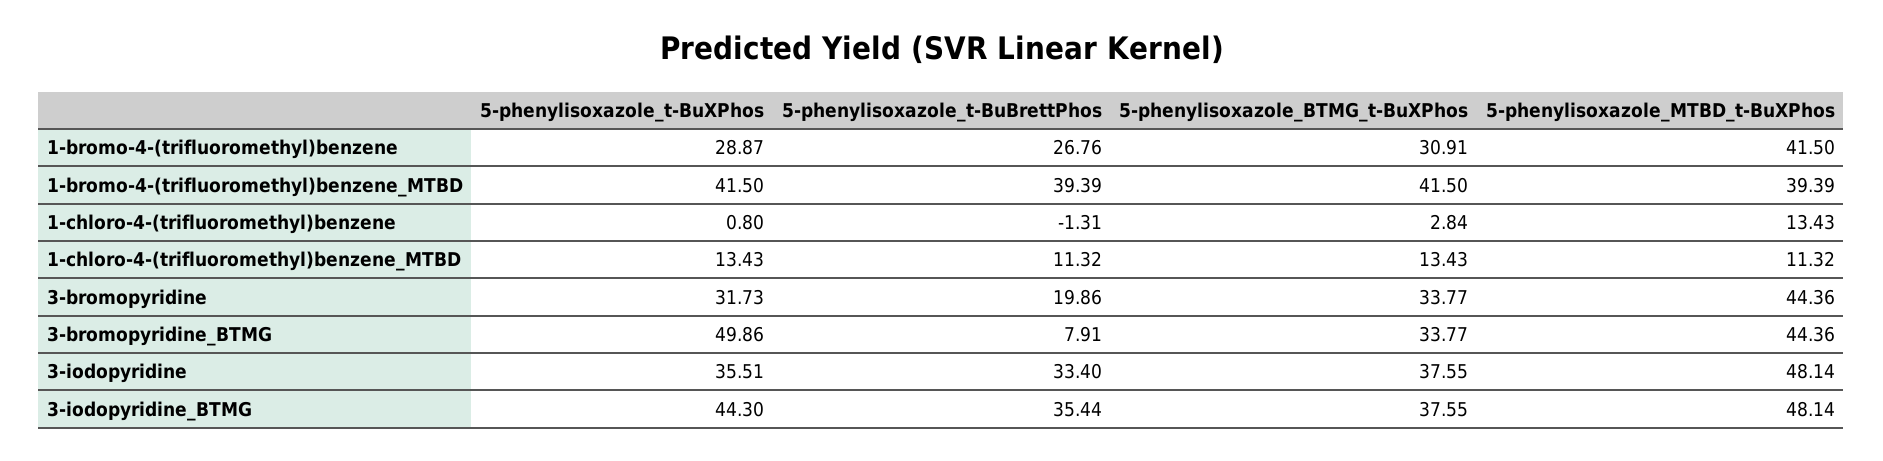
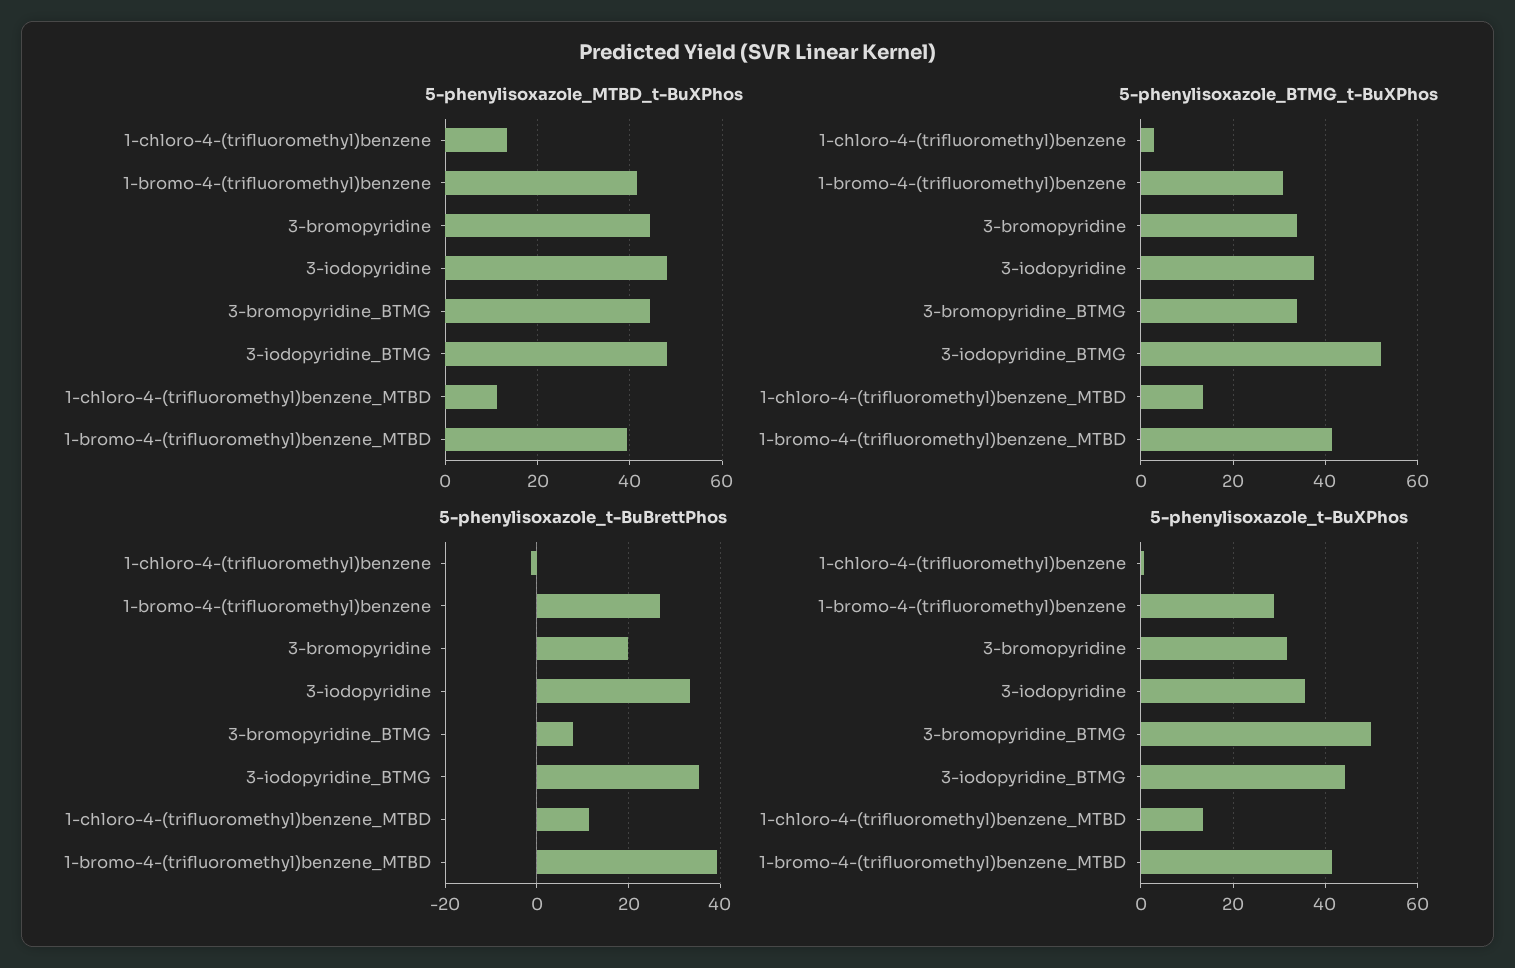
5-phenylisoxazole_BTMG_t-BuXPhos, 3-iodopyridine_BTMG: 37.55 -> 52

